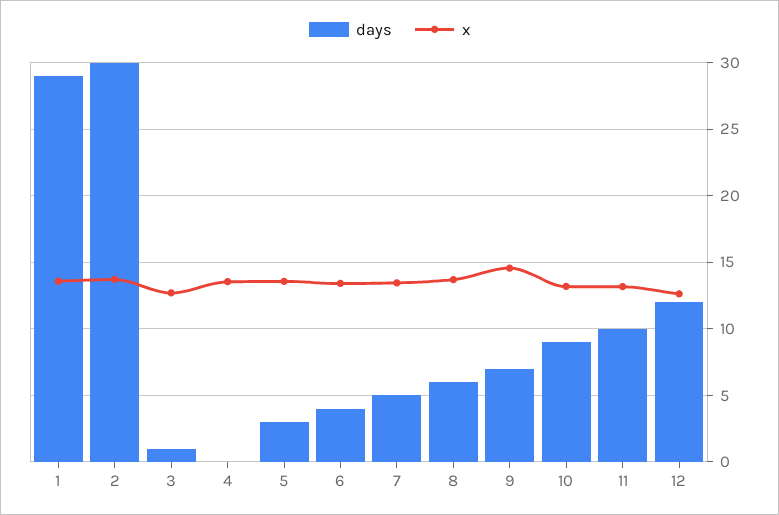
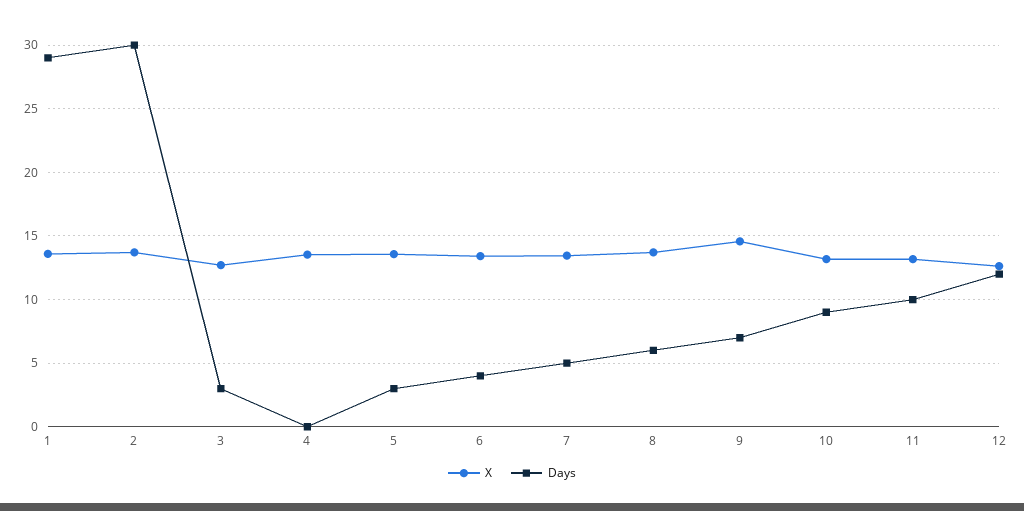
days, 3: 1 -> 3

